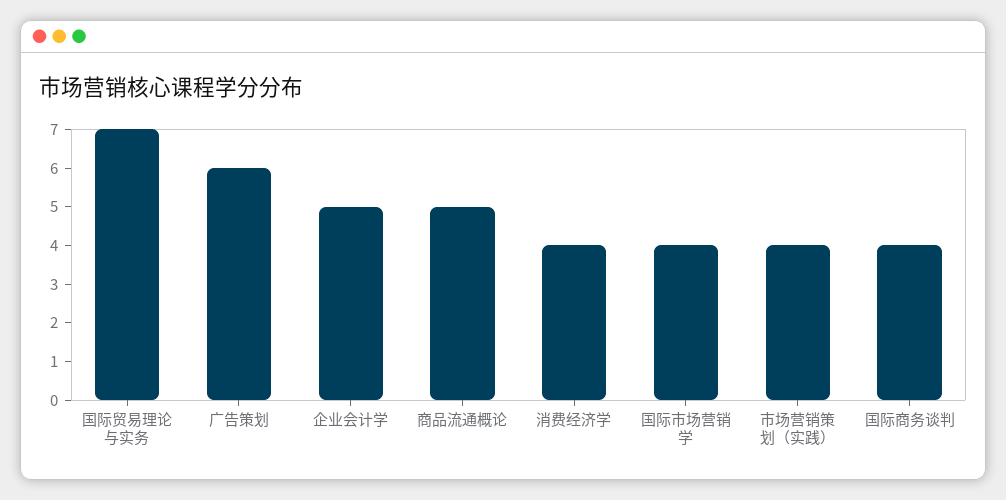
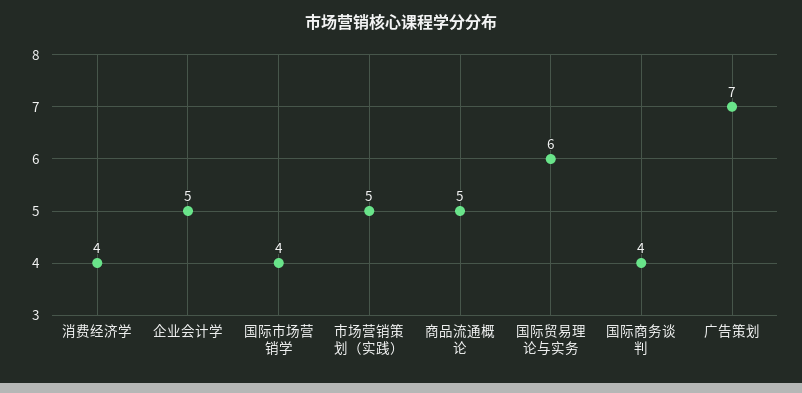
国际贸易理论与实务: 7 -> 6
广告策划: 6 -> 7
市场营销策划（实践）: 4 -> 5

